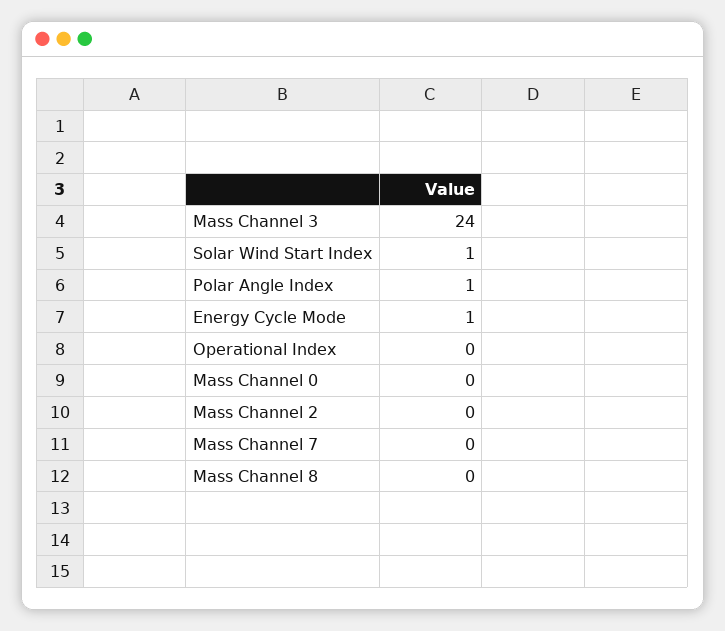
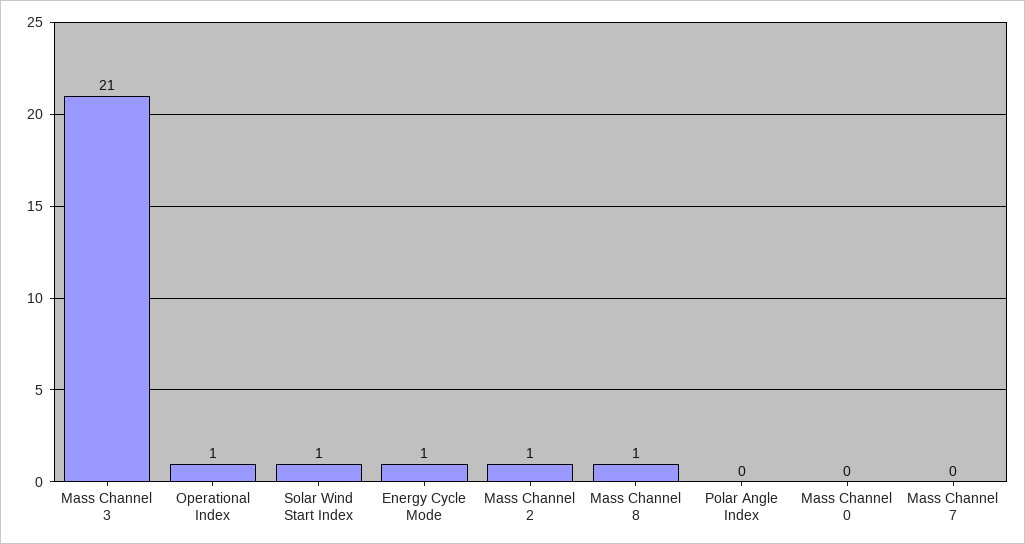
Mass Channel 3: 24 -> 21
Polar Angle Index: 1 -> 0
Operational Index: 0 -> 1
Mass Channel 2: 0 -> 1
Mass Channel 8: 0 -> 1

